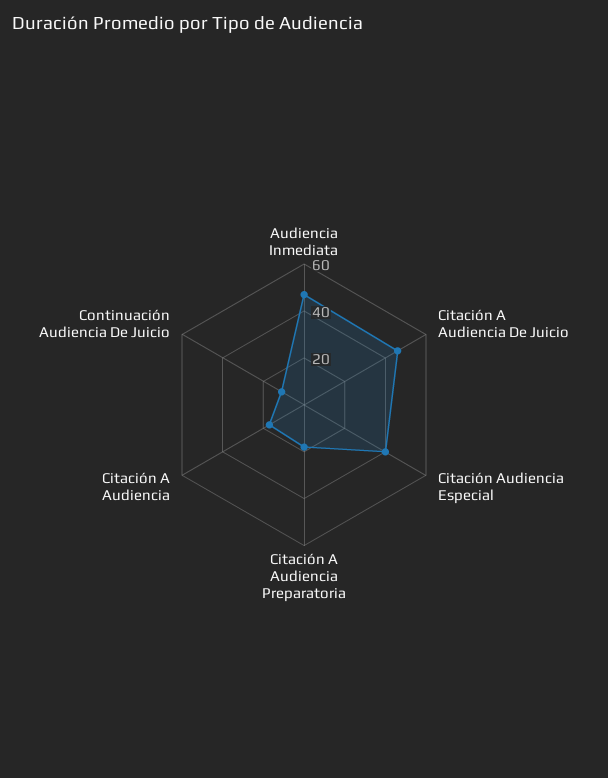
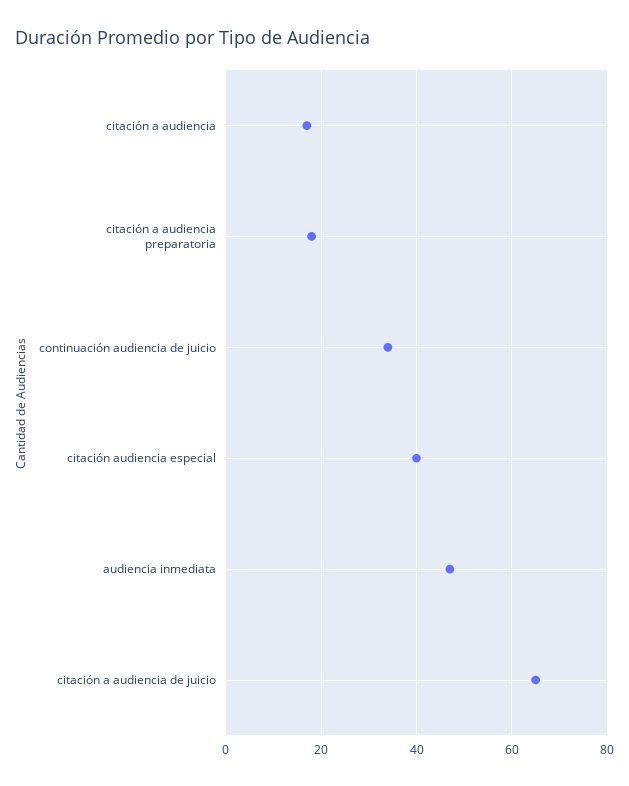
Citación A Audiencia De Juicio: 45 -> 65
Continuación Audiencia De Juicio: 10 -> 35

